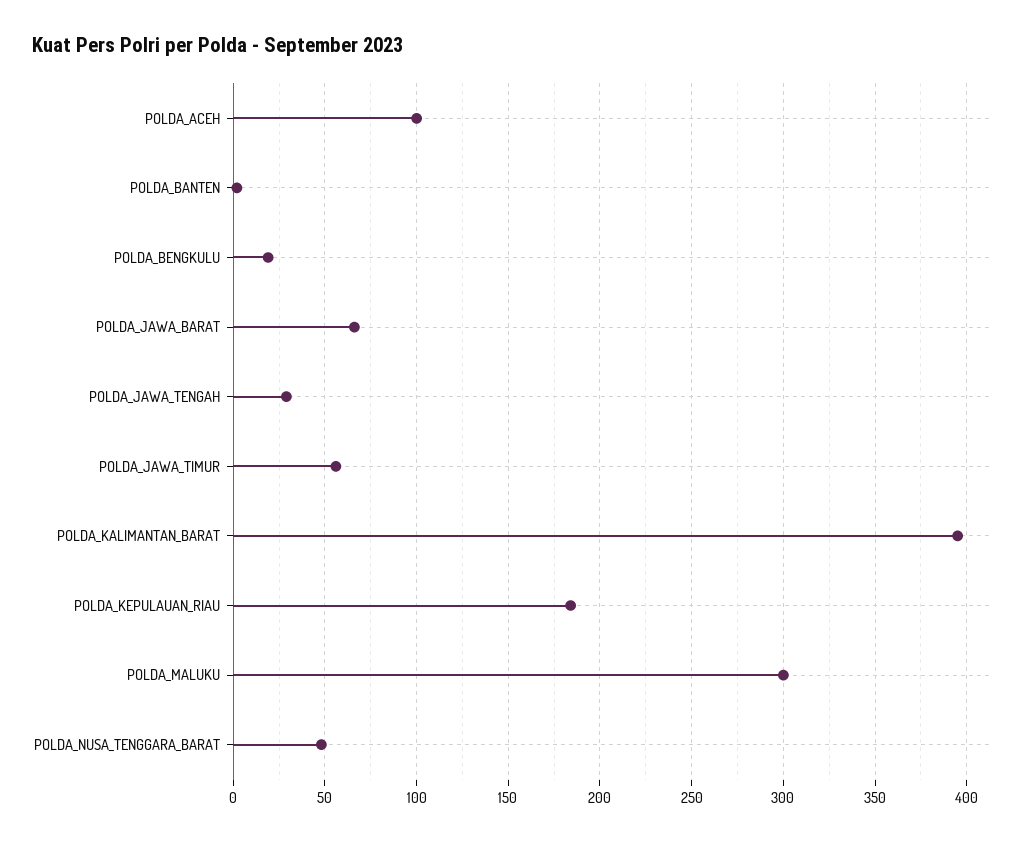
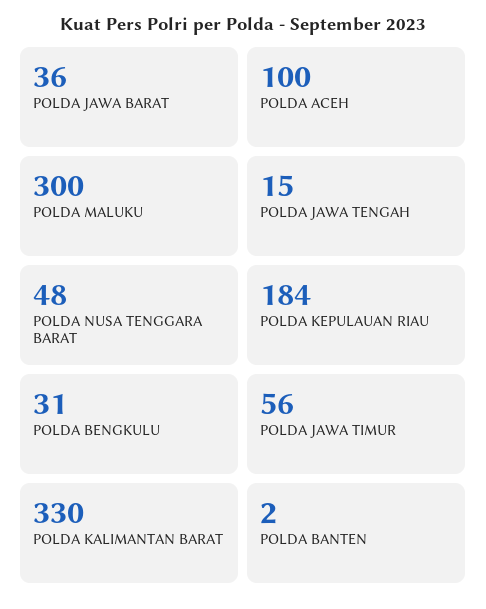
POLDA_BENGKULU: 20 -> 31
POLDA_JAWA_BARAT: 65 -> 36
POLDA_JAWA_TENGAH: 30 -> 15
POLDA_KALIMANTAN_BARAT: 395 -> 330

